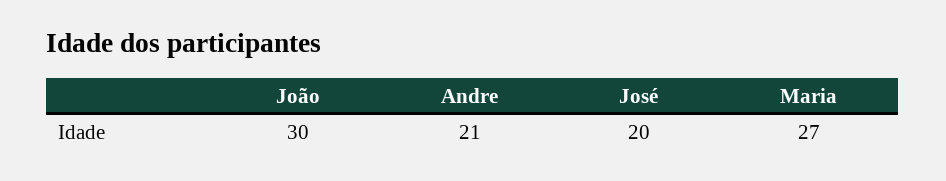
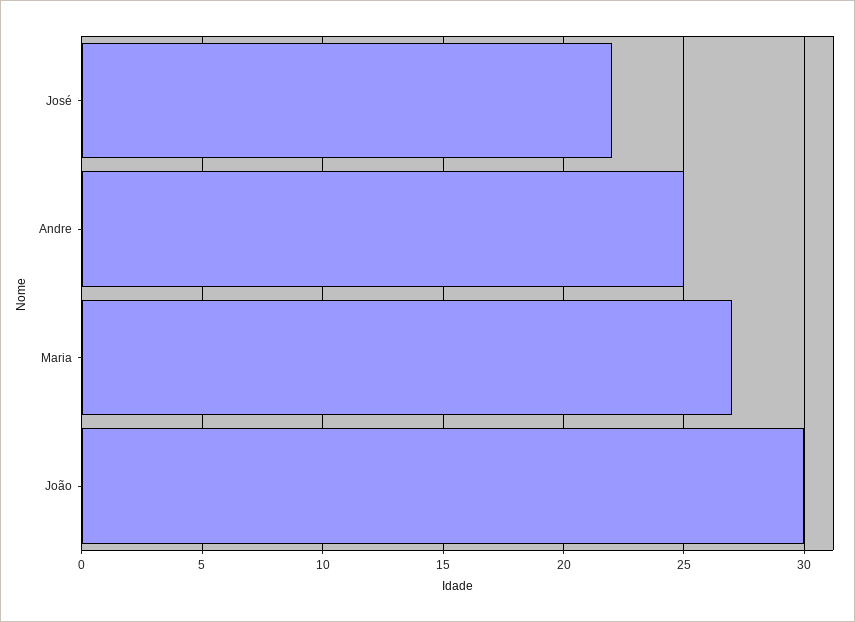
Andre: 21 -> 25
José: 20 -> 22

